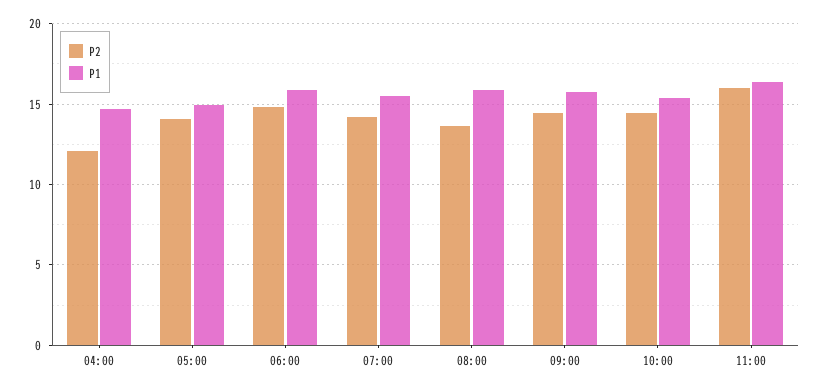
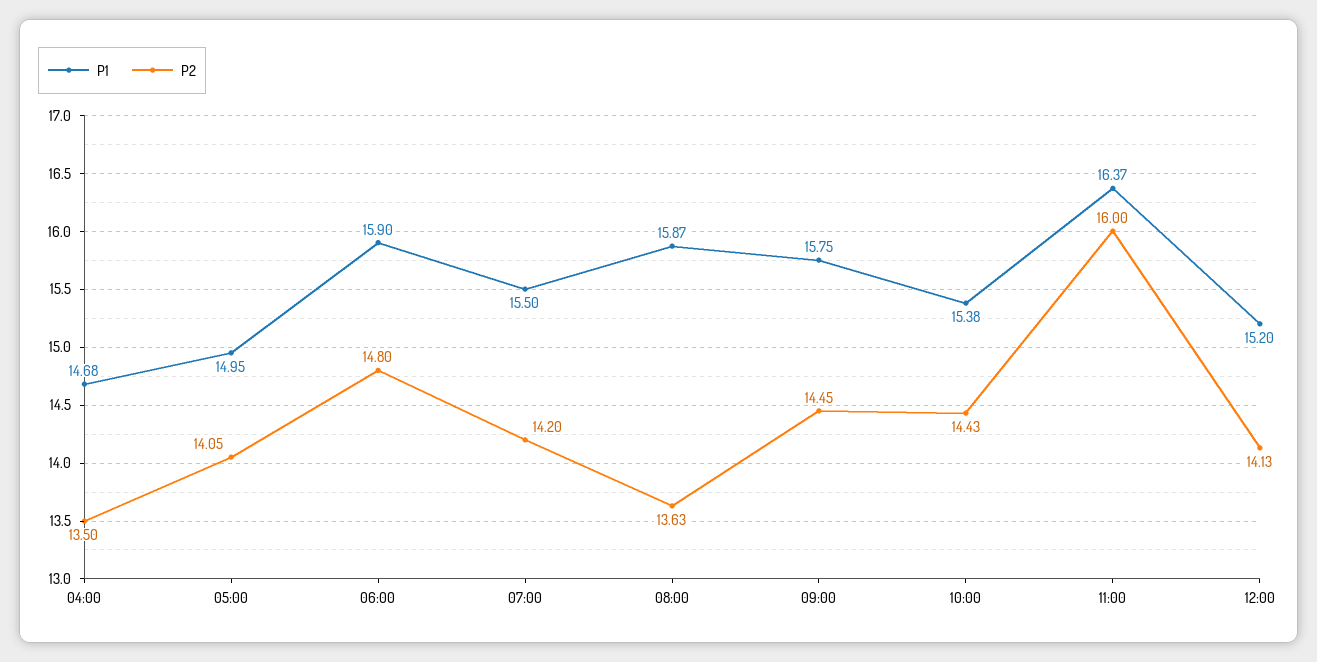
P2, 04:00: 12 -> 13.5
P1, 12:00: none -> 15.2
P2, 12:00: none -> 14.13

